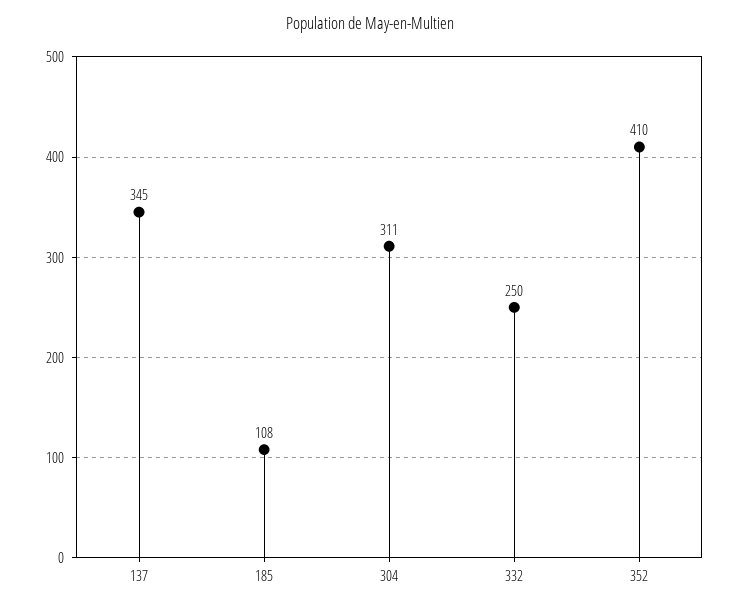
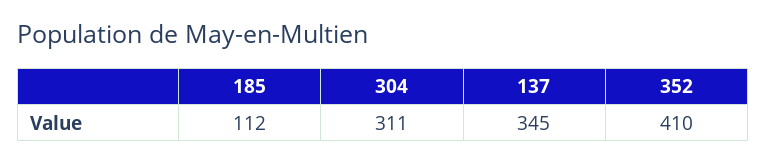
185: 108 -> 112
332: 250 -> none

